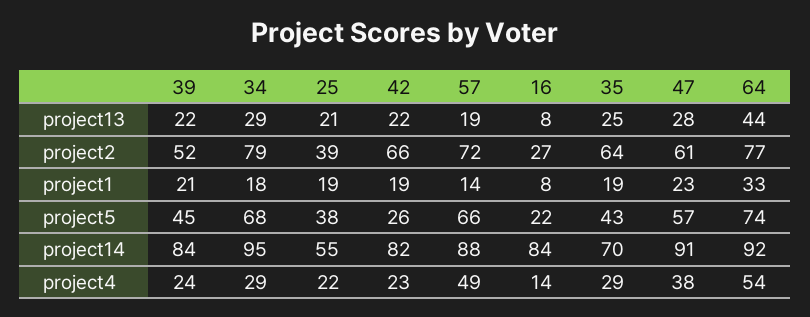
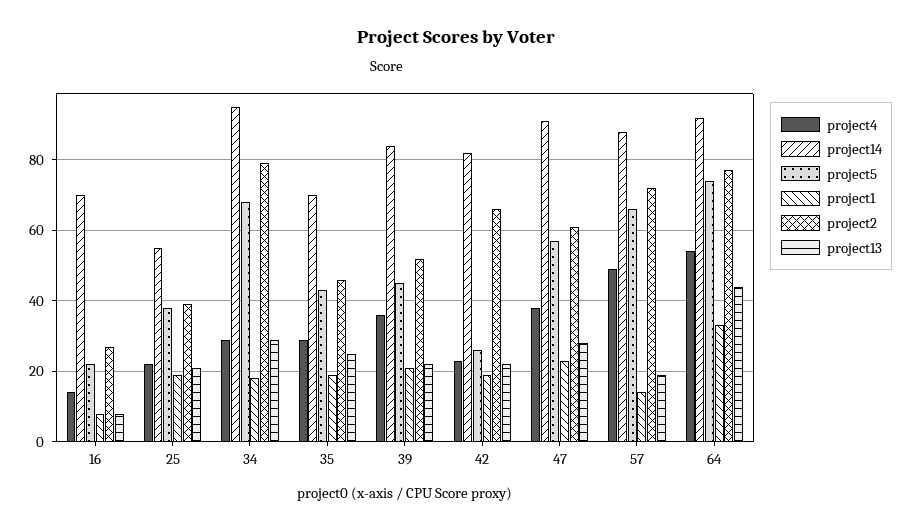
project2, 35: 64 -> 45
project14, 16: 84 -> 70
project4, 39: 24 -> 35

